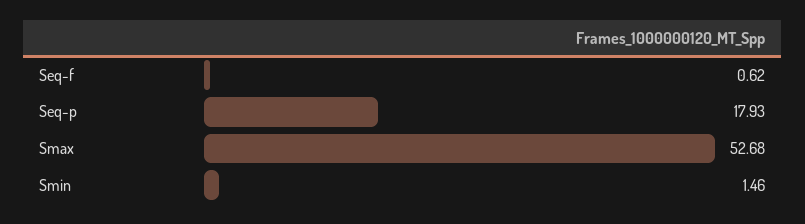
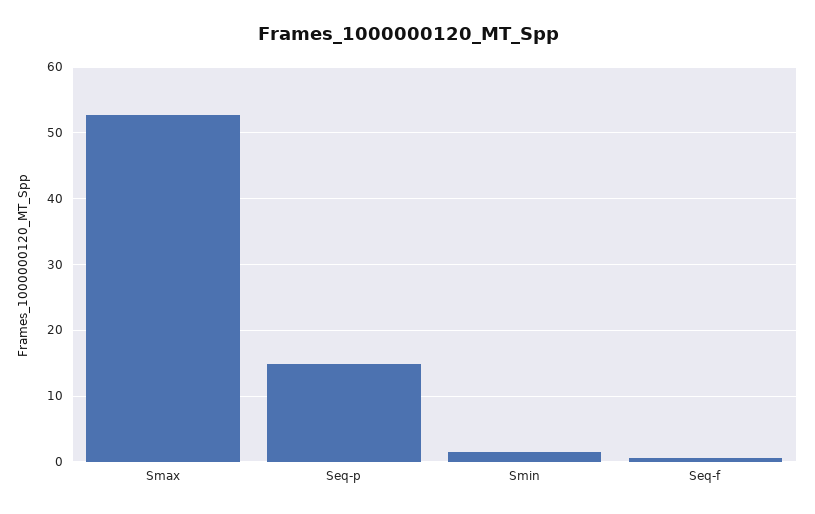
Seq-p: 17.93 -> 15

